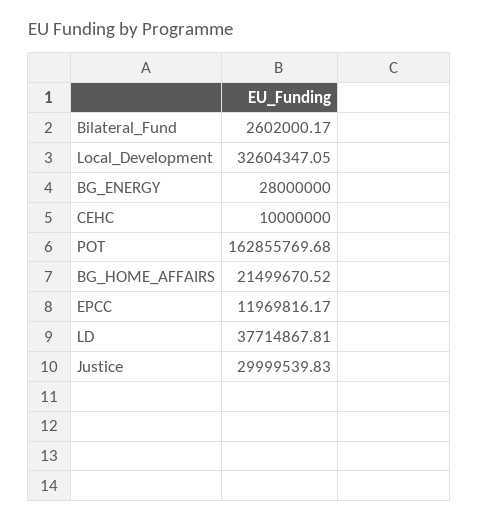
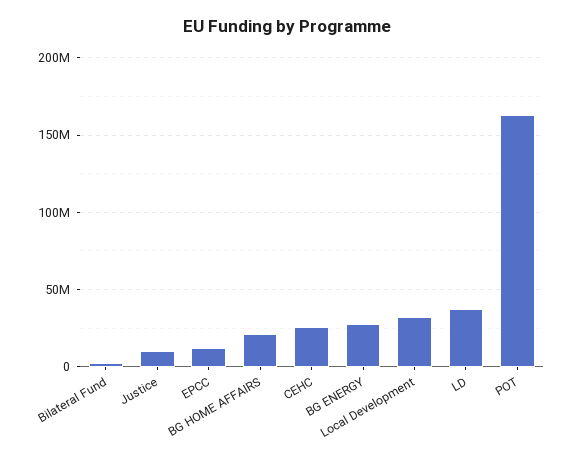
CEHC: 10000000 -> 25000000
Justice: 29999539.83 -> 10000000

